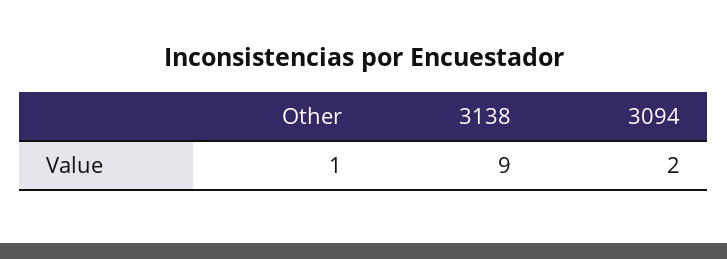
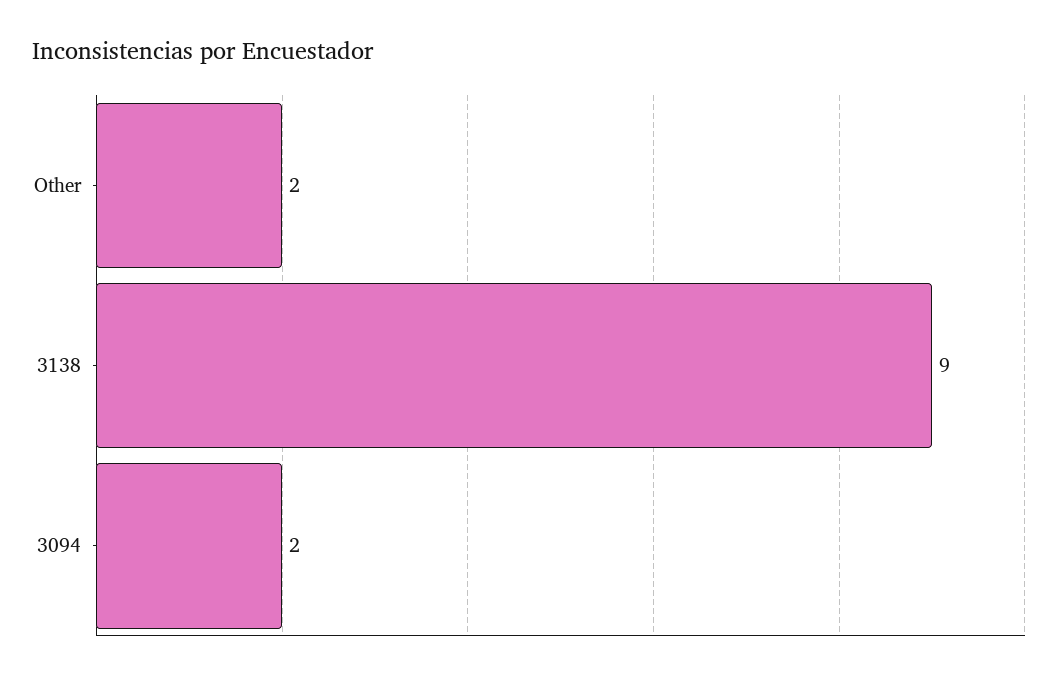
Other: 1 -> 2

